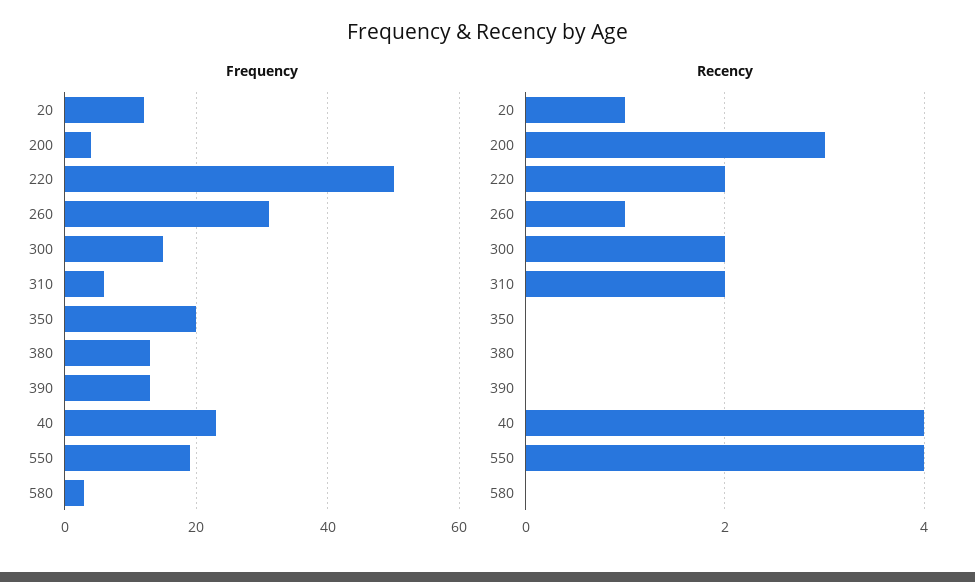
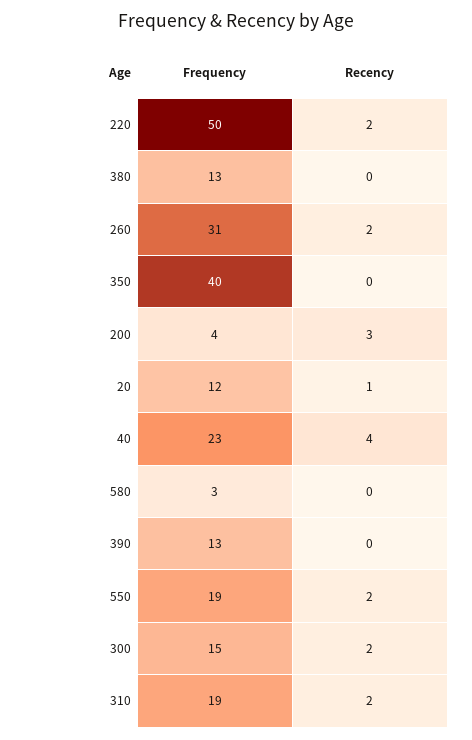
Frequency, 310: 5 -> 19
Frequency, 350: 20 -> 40
Recency, 260: 1 -> 2
Recency, 550: 4 -> 2

